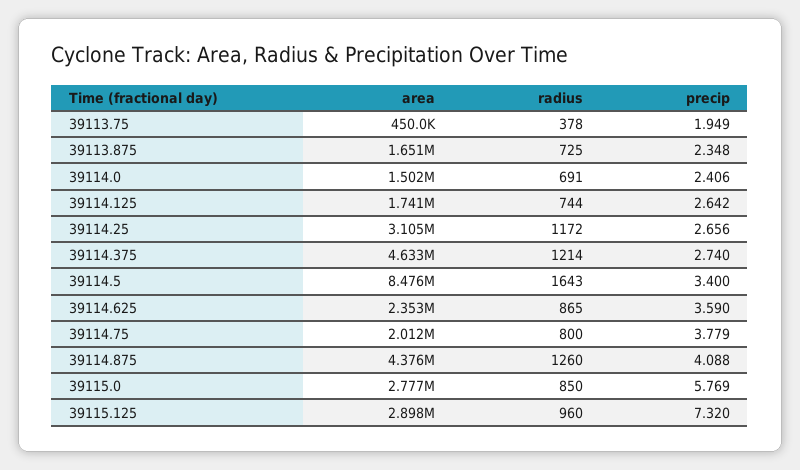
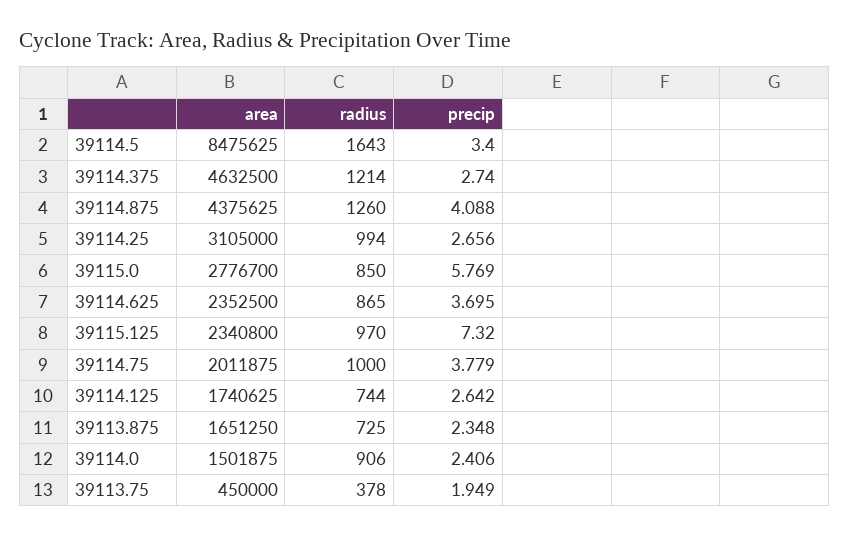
radius, 39114.0: 691 -> 906
radius, 39114.25: 1172 -> 994
precip, 39114.625: 3.59 -> 3.695
radius, 39114.75: 800 -> 1000
area, 39115.125: 2898000 -> 2340800
radius, 39115.125: 960 -> 970

